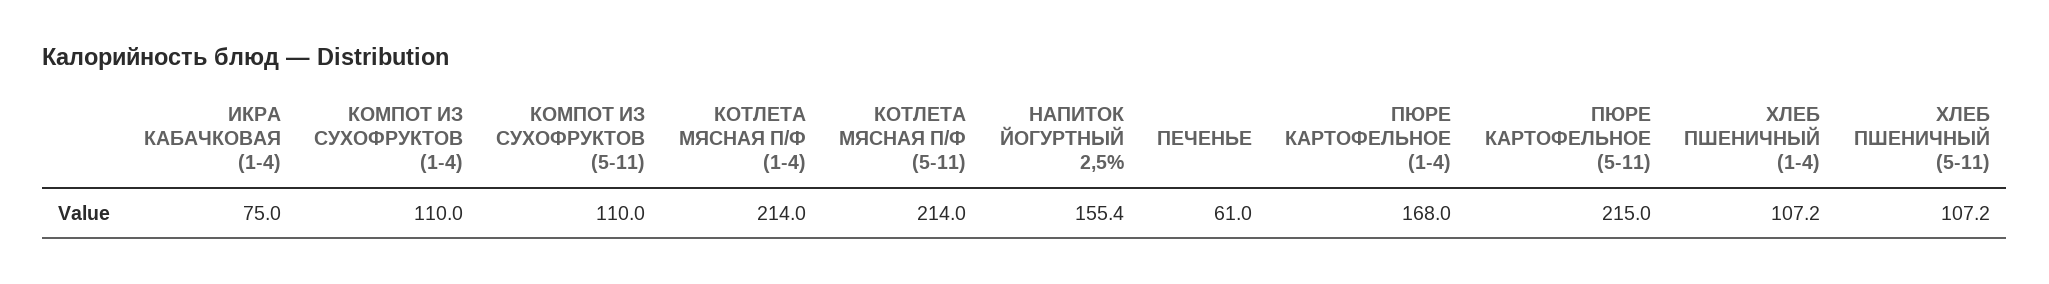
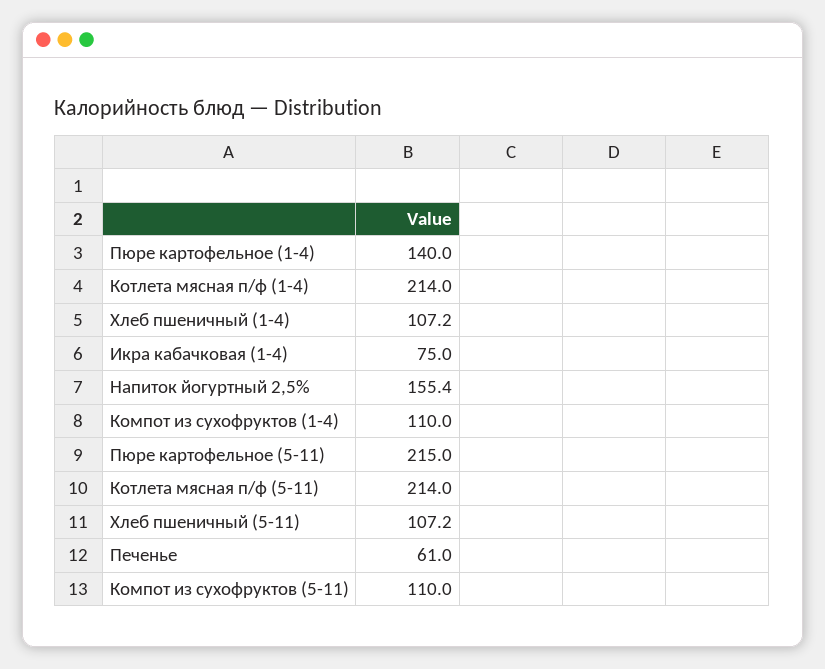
ПЮРЕ КАРТОФЕЛЬНОЕ (1-4): 168 -> 140

